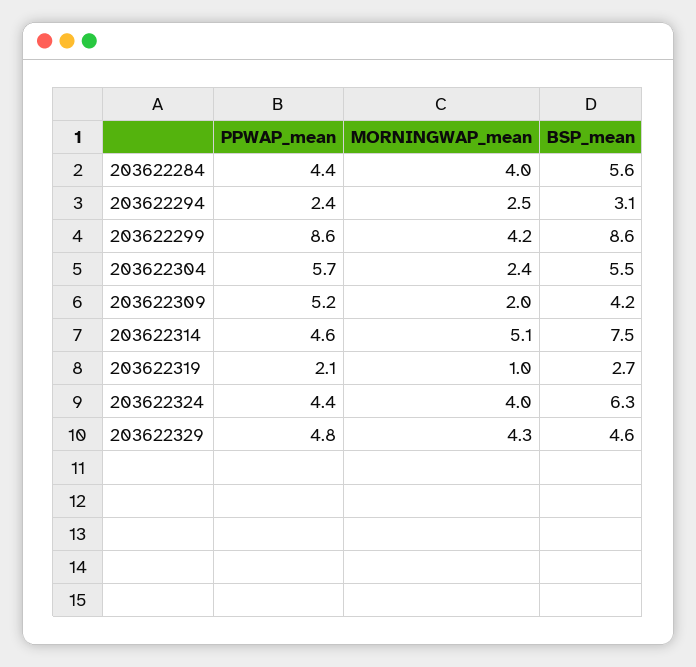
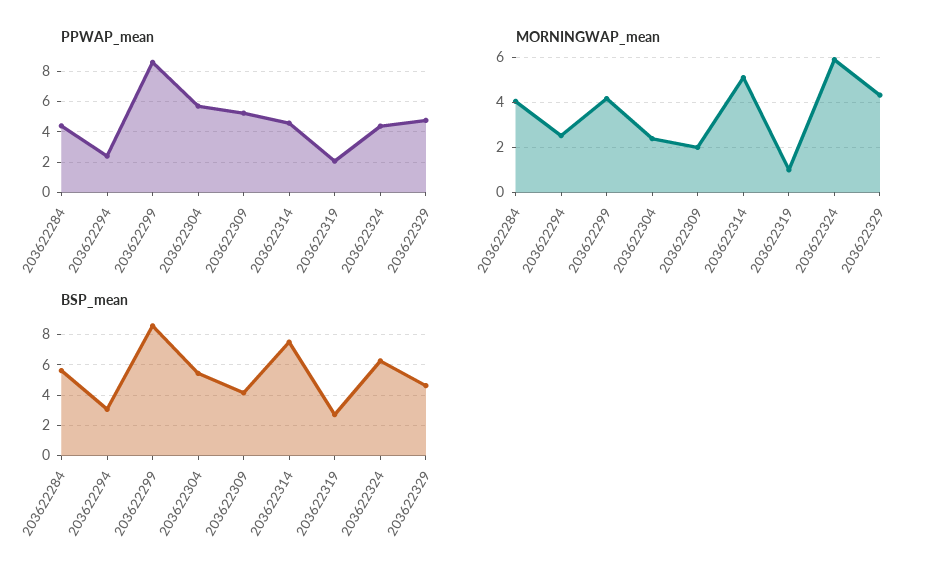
MORNINGWAP_mean, 203622324: 4 -> 6

